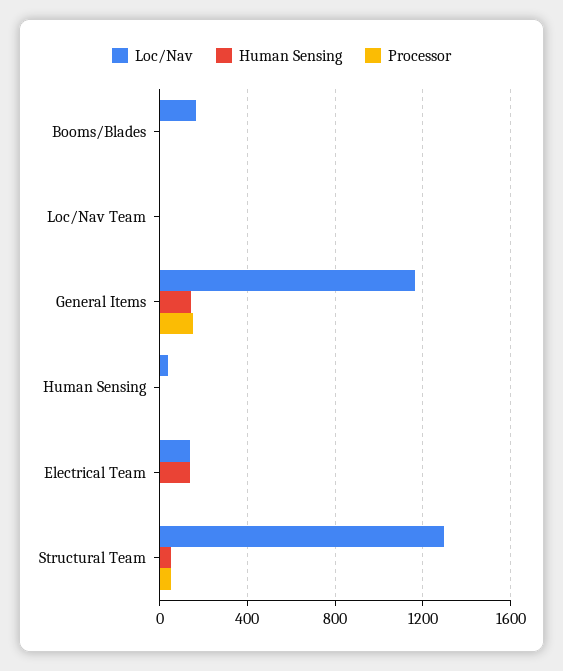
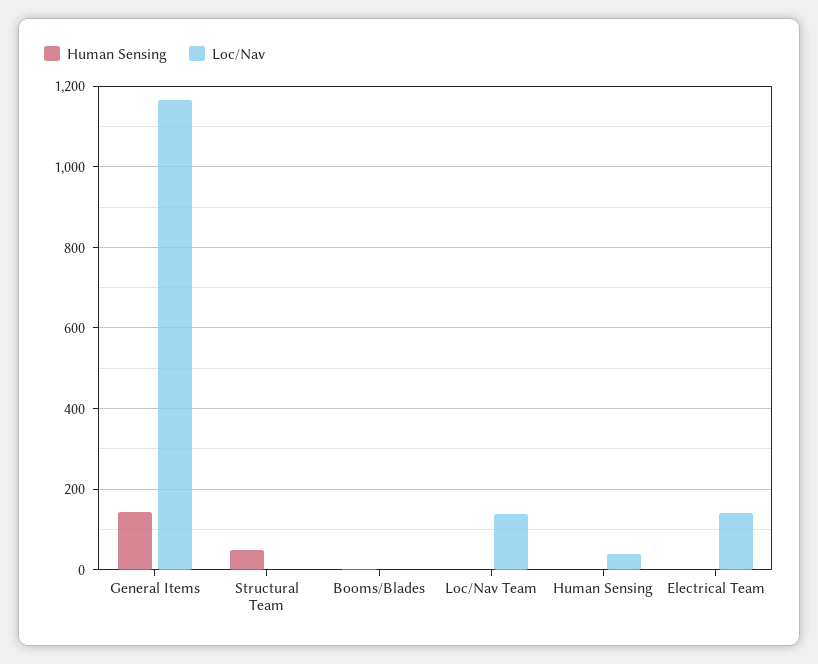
Loc/Nav, Booms/Blades: 150 -> 0
Processor, Booms/Blades: 0 -> none
Loc/Nav, Loc/Nav Team: 0 -> 140
Processor, Loc/Nav Team: 0 -> none
Processor, General Items: 150 -> none
Processor, Human Sensing: 0 -> none
Human Sensing, Electrical Team: 150 -> 0
Processor, Electrical Team: 0 -> none
Loc/Nav, Structural Team: 1300 -> 0
Processor, Structural Team: 50 -> none

